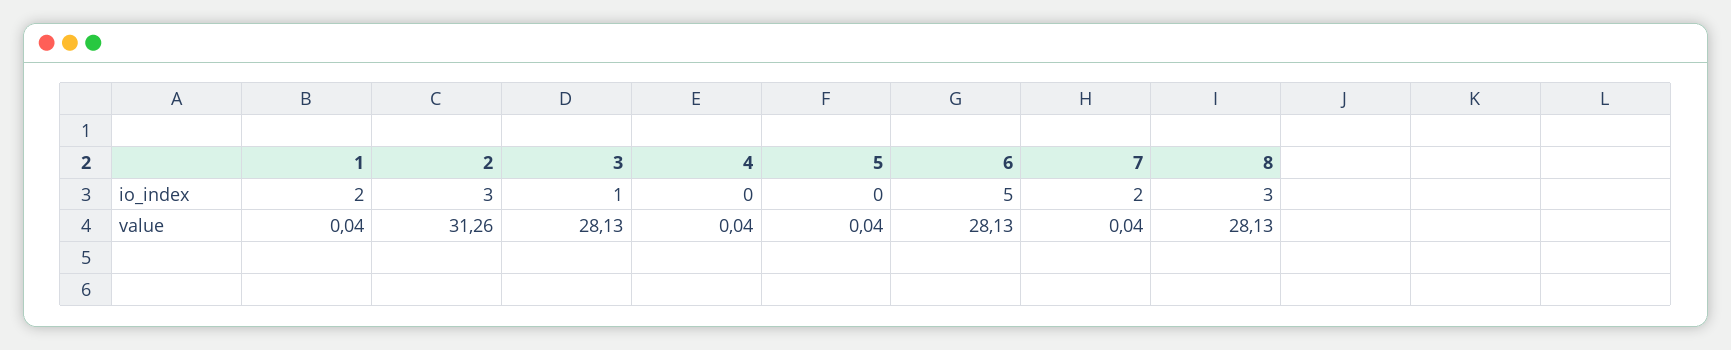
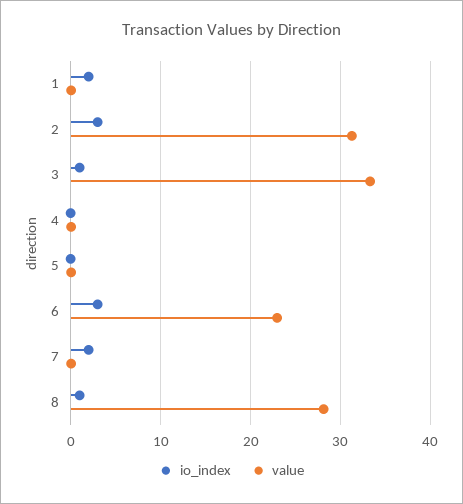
io_index, 6: 5 -> 3
io_index, 8: 3 -> 1
value, 3: 28.13 -> 33
value, 6: 28.13 -> 23

